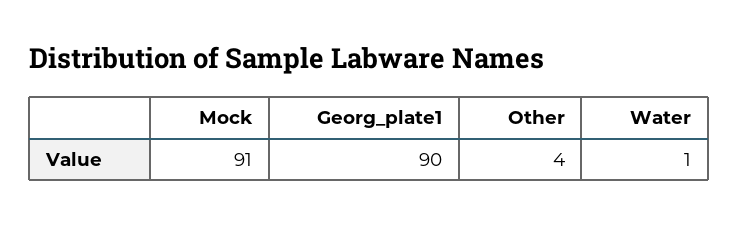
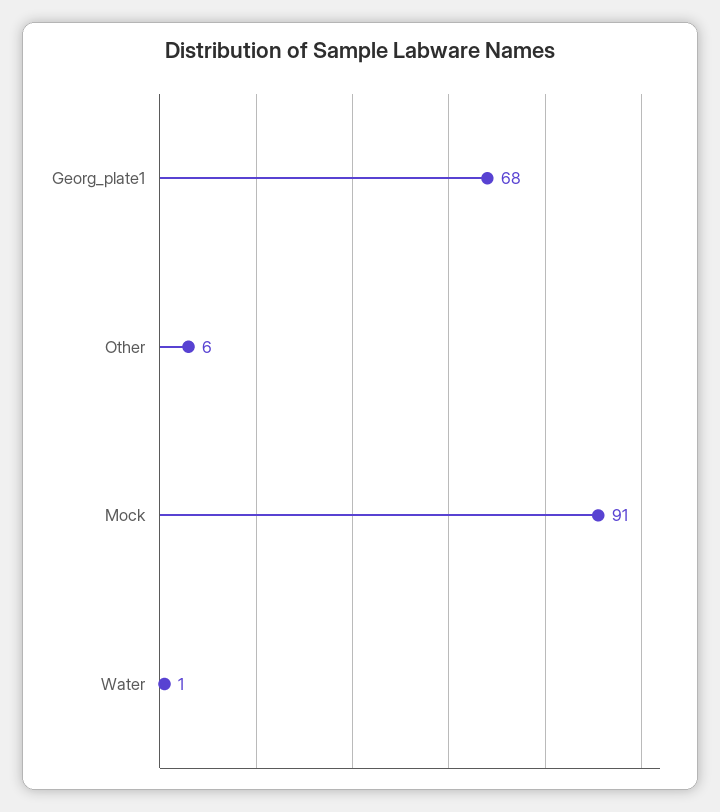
Georg_plate1: 90 -> 68
Other: 4 -> 6

